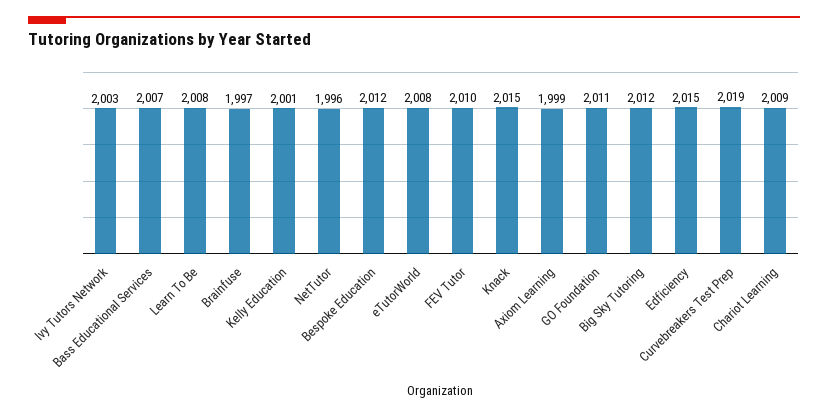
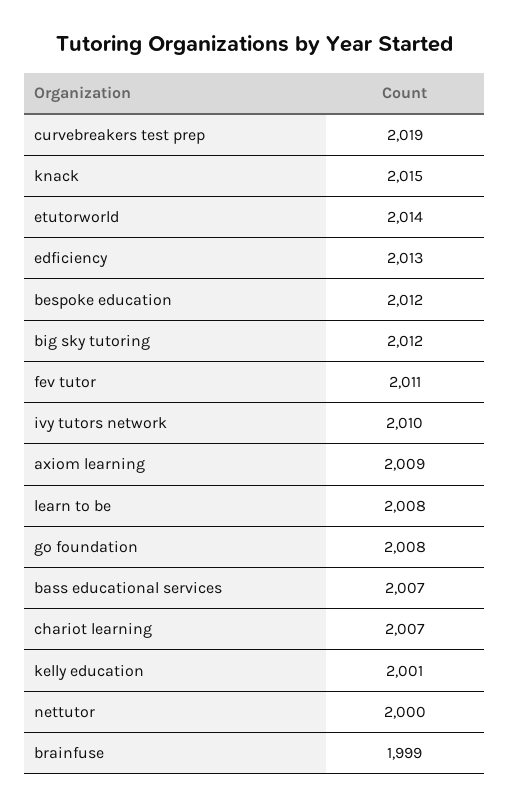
Ivy Tutors Network: 2003 -> 2010
Brainfuse: 1997 -> 1999
NetTutor: 1996 -> 2000
eTutorWorld: 2008 -> 2014
FEV Tutor: 2010 -> 2011
Axiom Learning: 1999 -> 2009
GO Foundation: 2011 -> 2008
Edficiency: 2015 -> 2013
Chariot Learning: 2009 -> 2007

